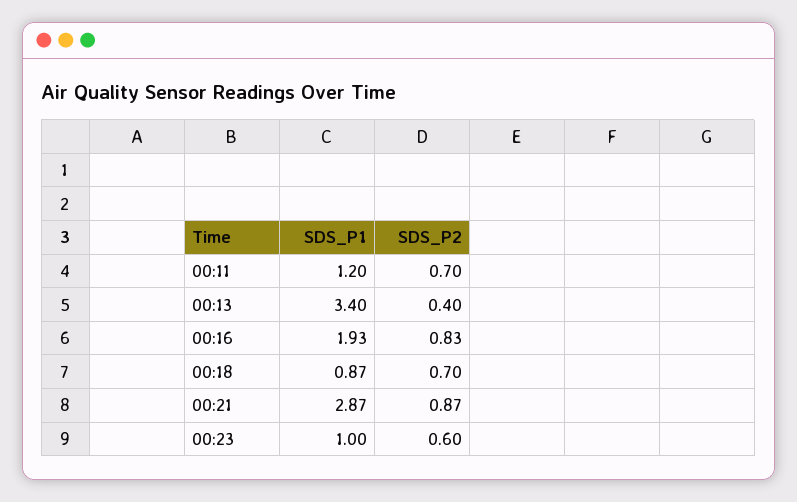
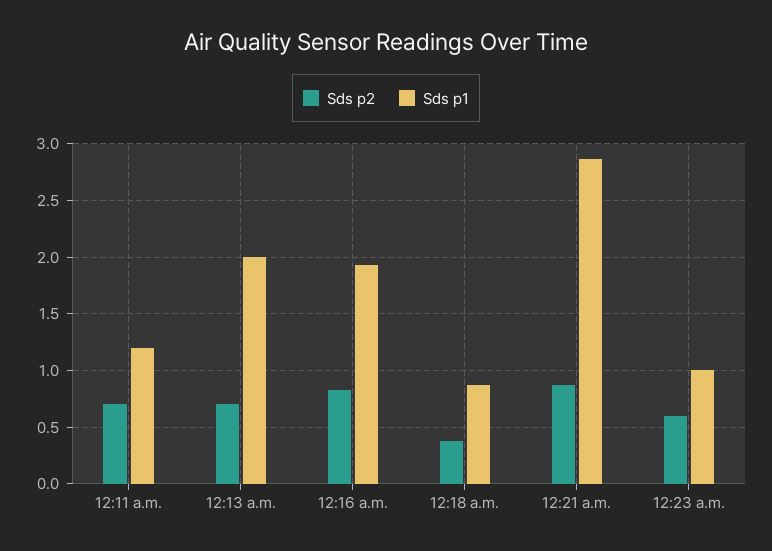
SDS_P1, 00:13: 3.4 -> 2
SDS_P2, 00:13: 0.4 -> 0.7
SDS_P2, 00:18: 0.7 -> 0.4

